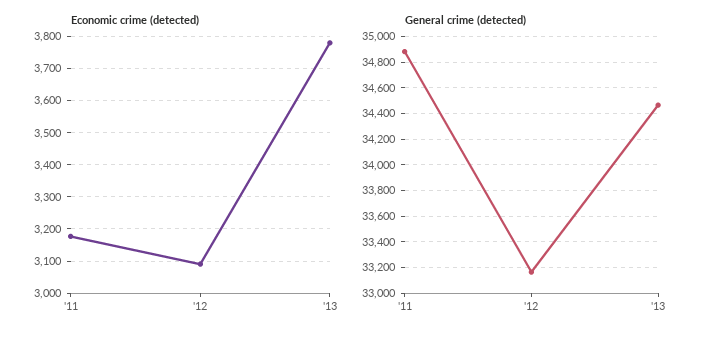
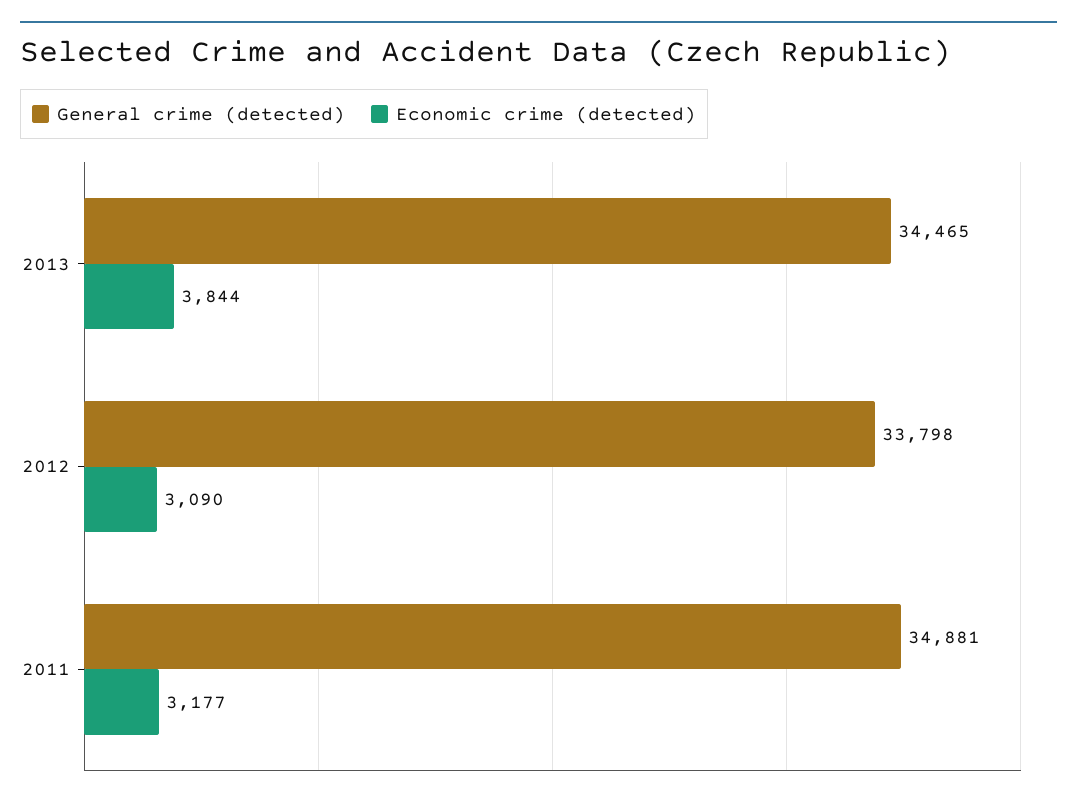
Economic crime (detected), '13: 3780 -> 3844
General crime (detected), '12: 33150 -> 33798

